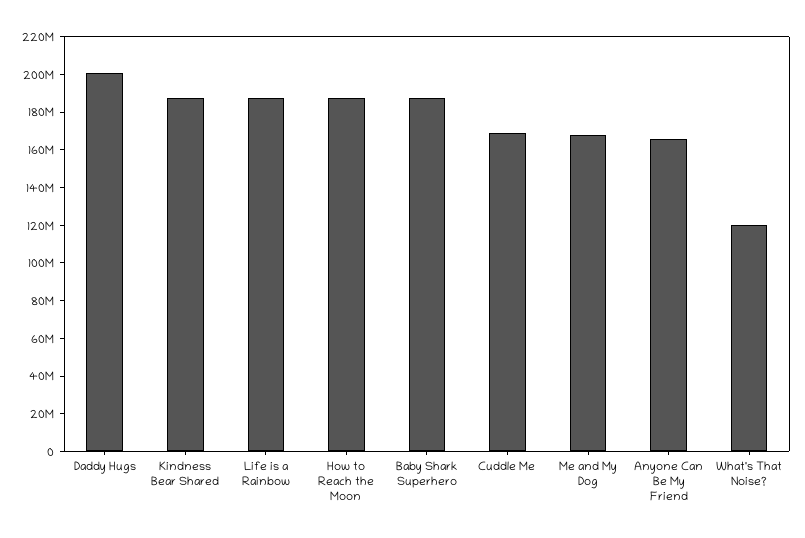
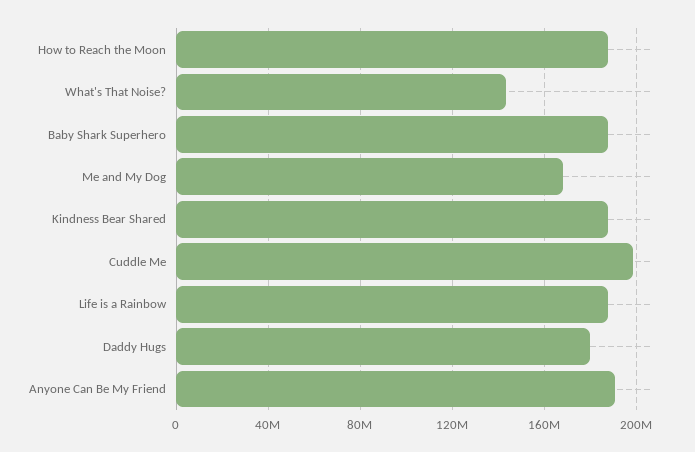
Daddy Hugs: 200000000 -> 180000000
Cuddle Me: 170000000 -> 200000000
Anyone Can Be My Friend: 165000000 -> 190000000
What's That Noise?: 120000000 -> 145000000

